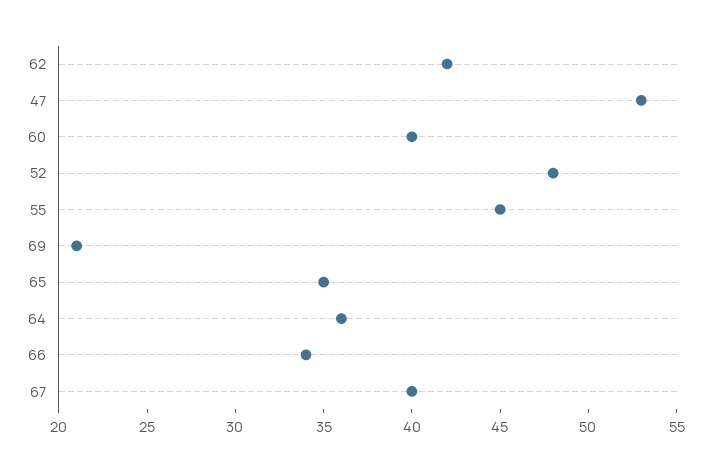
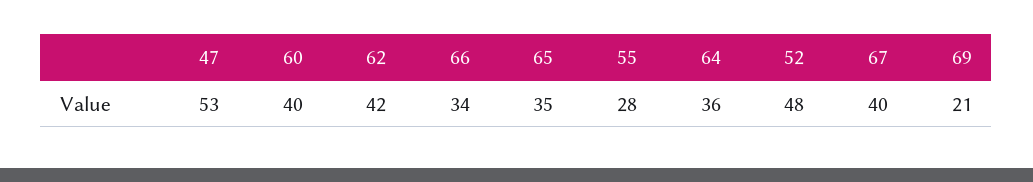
55: 45 -> 28

